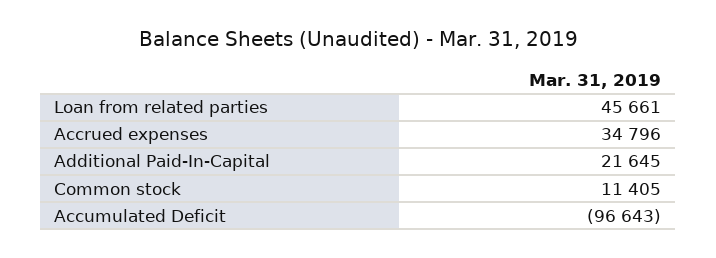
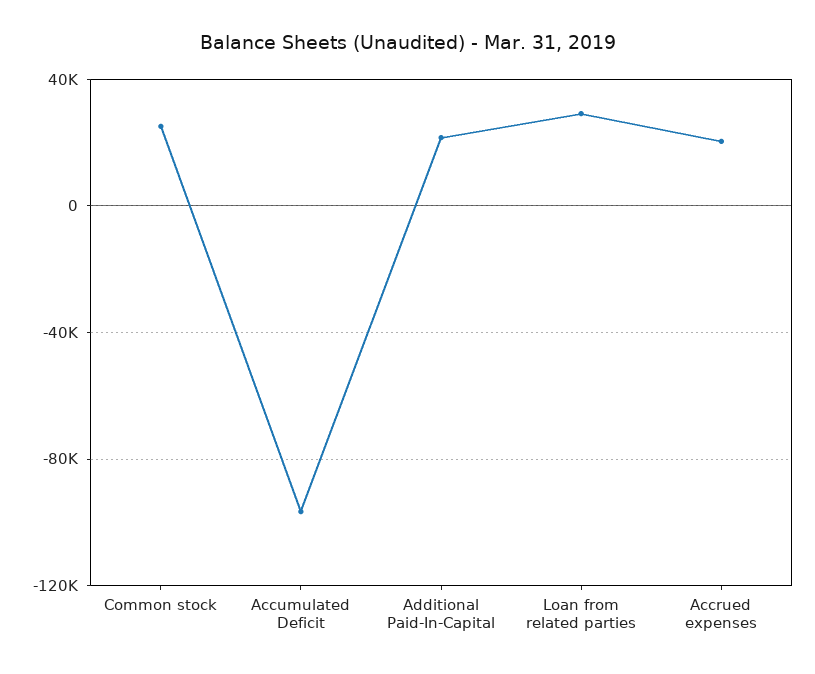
Loan from related parties: 45661 -> 30000
Accrued expenses: 34796 -> 20000
Common stock: 11405 -> 25000

